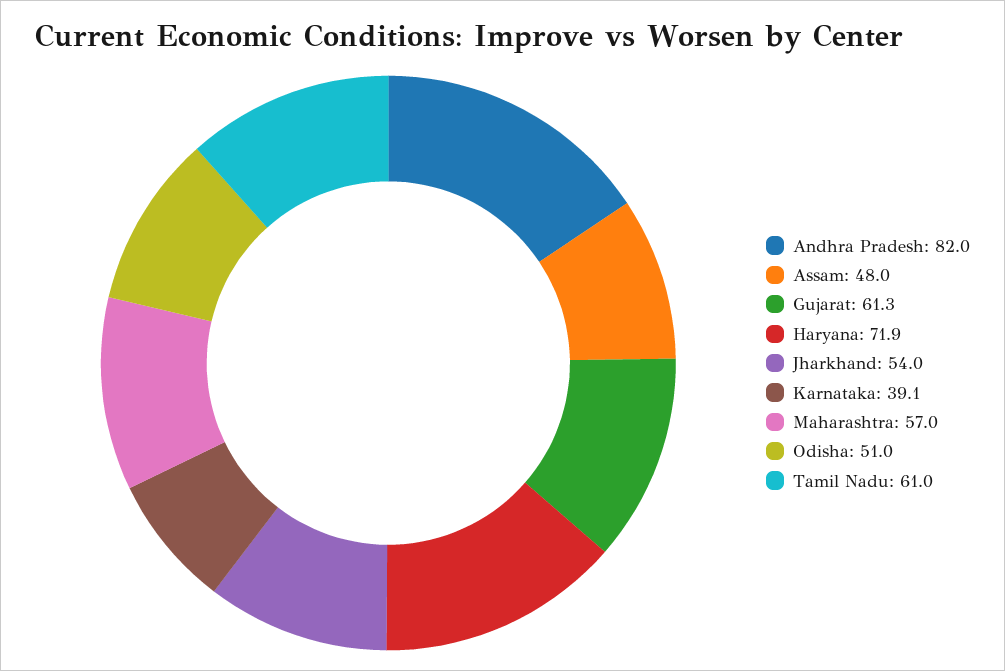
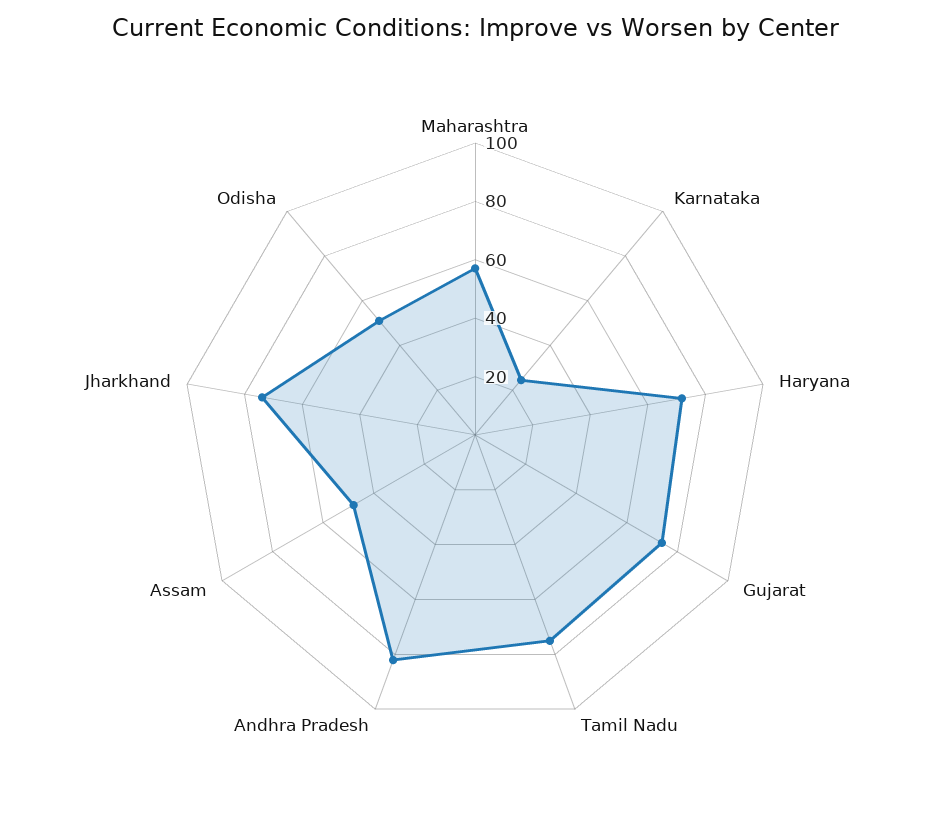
Gujarat: 61.3 -> 75
Jharkhand: 54 -> 75
Karnataka: 39.1 -> 25
Tamil Nadu: 61 -> 75

